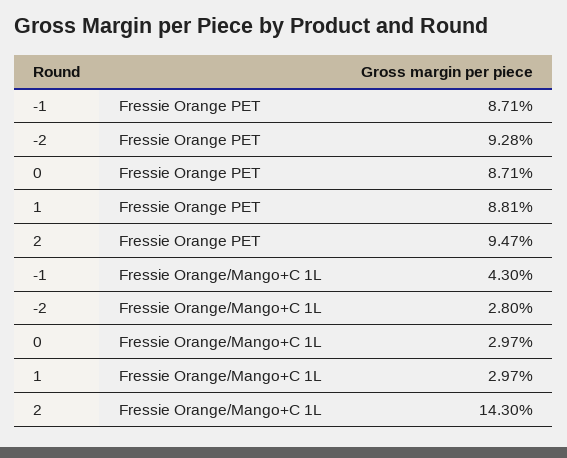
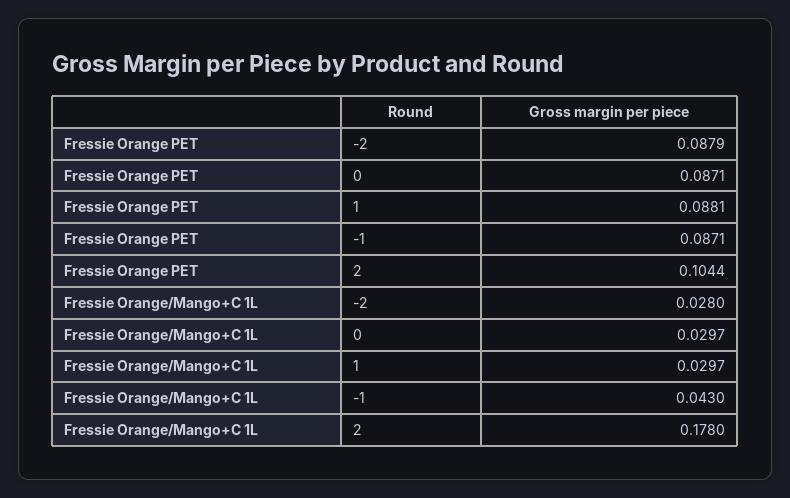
-2, Fressie Orange PET: 0.0928 -> 0.0879
2, Fressie Orange PET: 0.0947 -> 0.1044
2, Fressie Orange/Mango+C 1L: 0.143 -> 0.178

